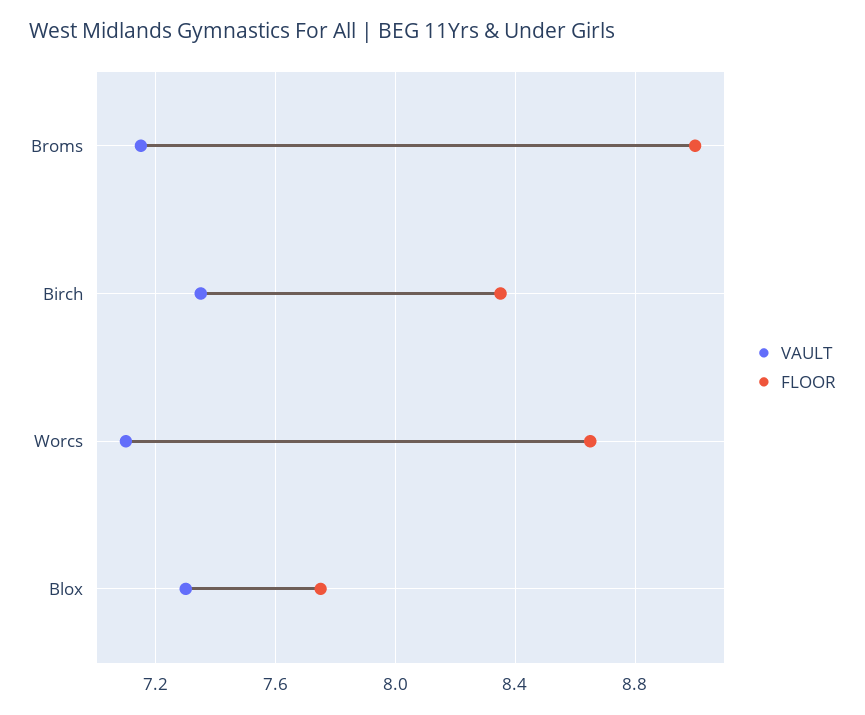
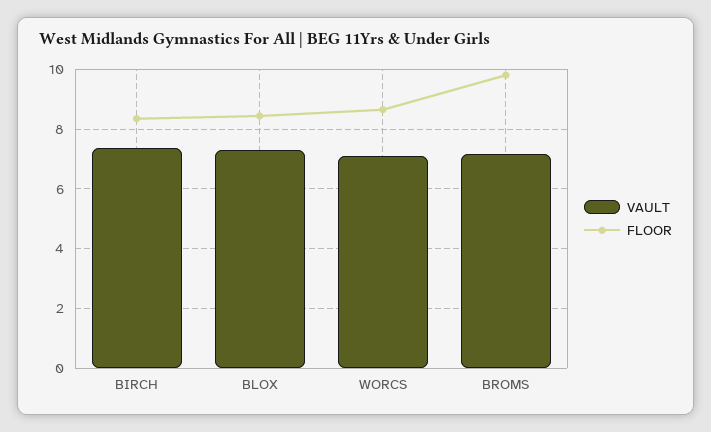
FLOOR, Broms: 9 -> 9.75
FLOOR, Blox: 7.75 -> 8.5

